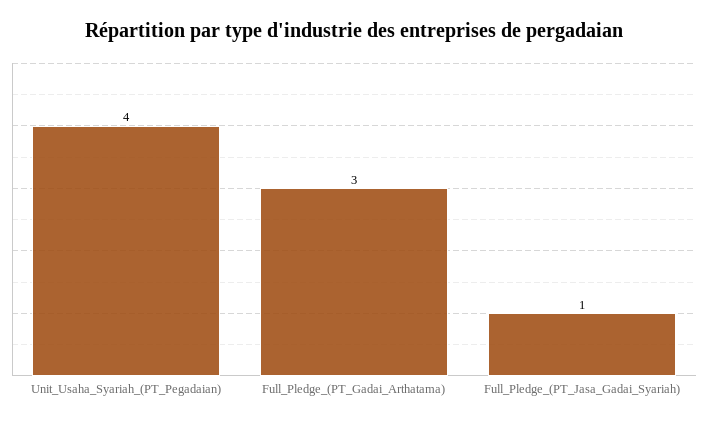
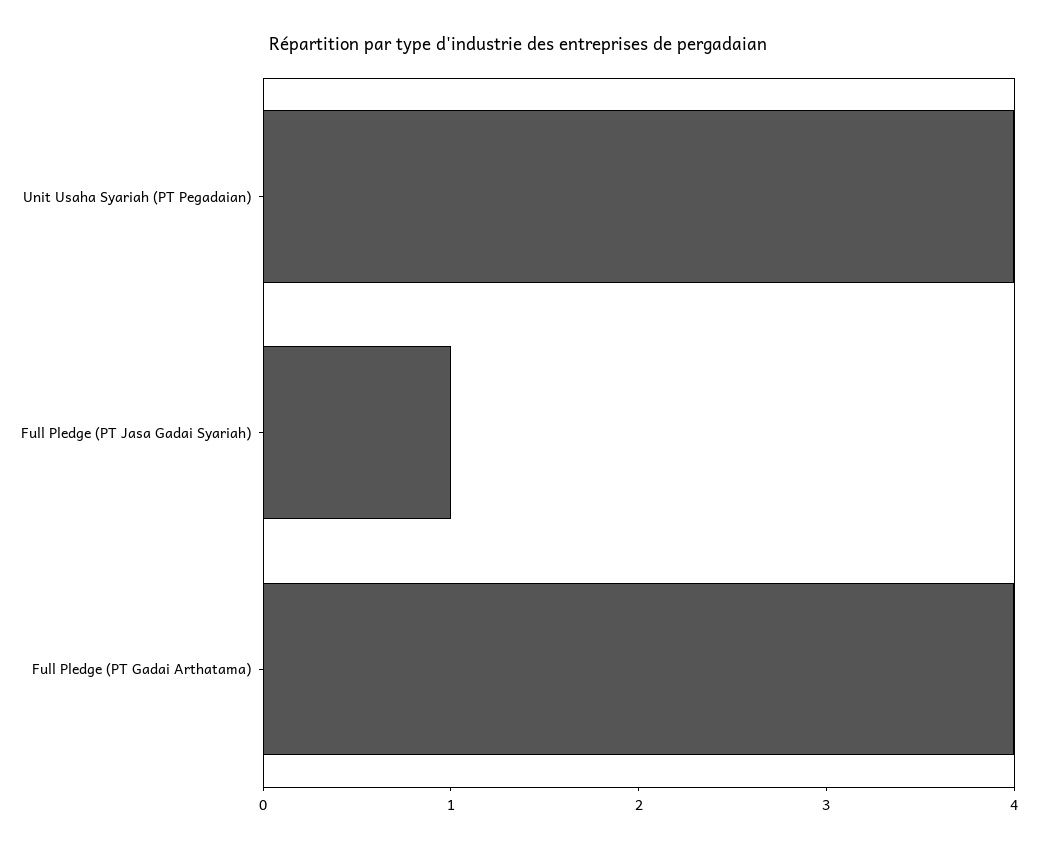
Full_Pledge_(PT_Gadai_Arthatama): 3 -> 4

